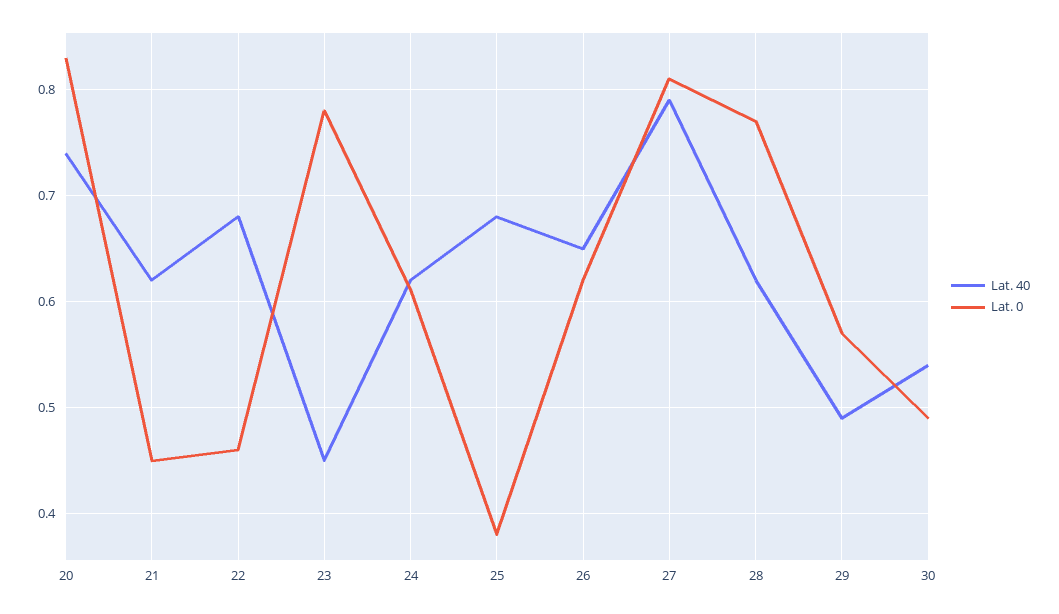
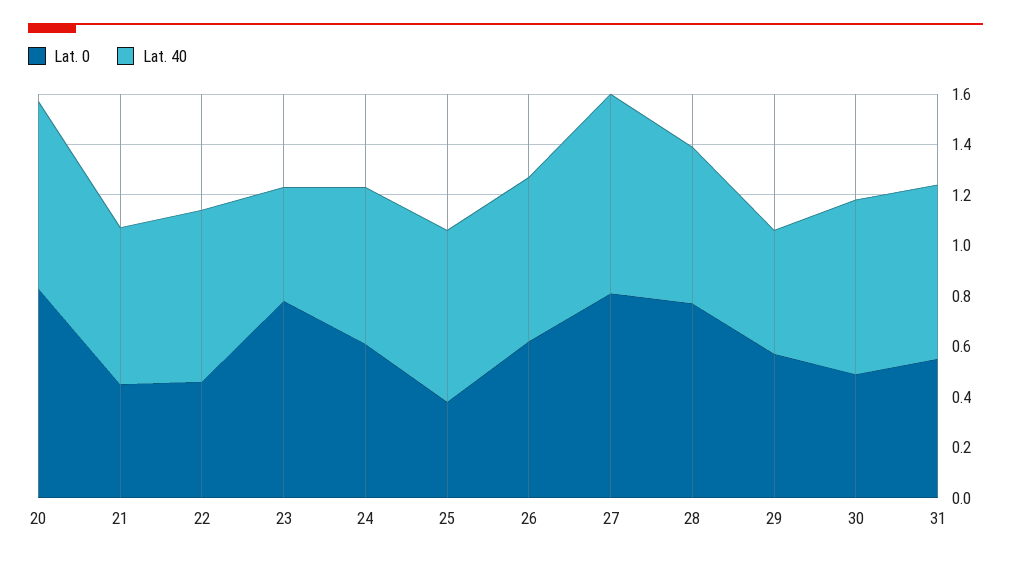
Lat. 40, 30: 0.54 -> 0.7
Lat. 0, 31: none -> 0.55
Lat. 40, 31: none -> 0.7

